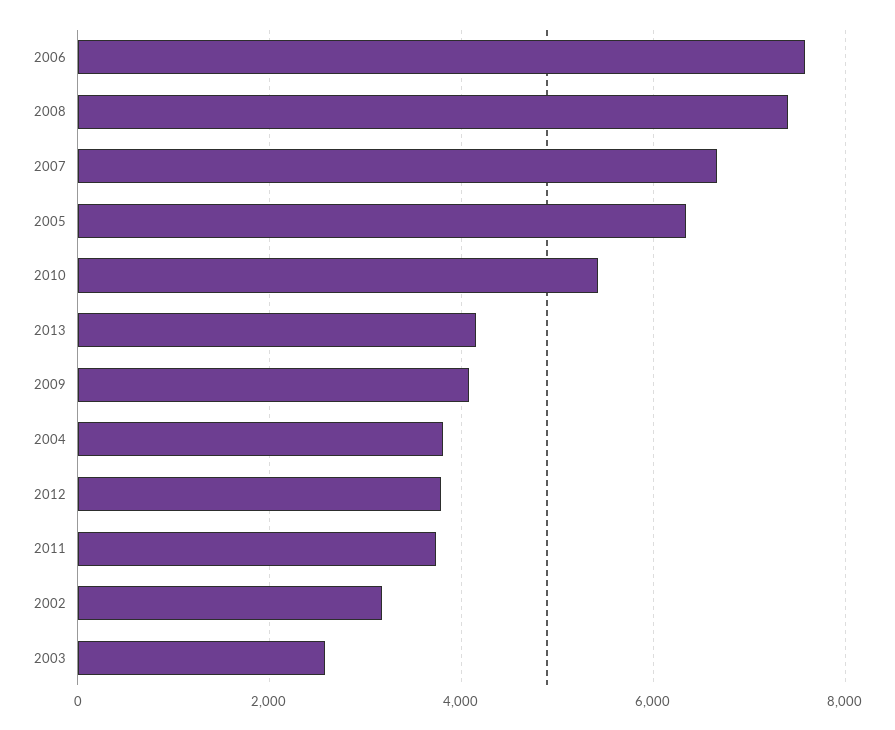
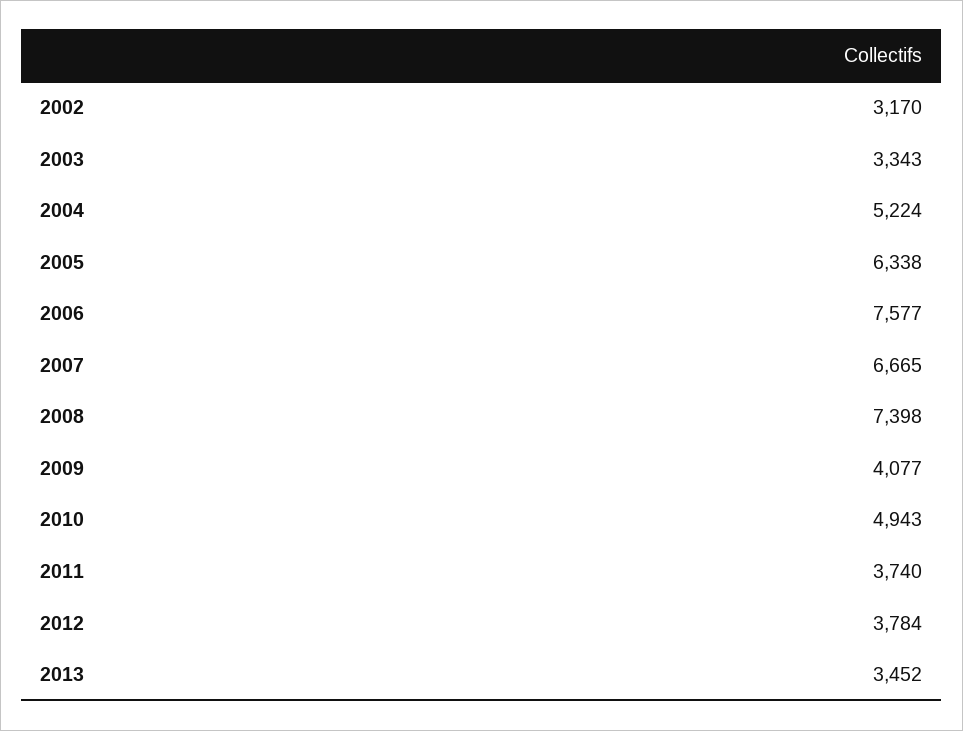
2010: 5400 -> 4943
2013: 4200 -> 3452
2004: 3800 -> 5224
2003: 2600 -> 3343

